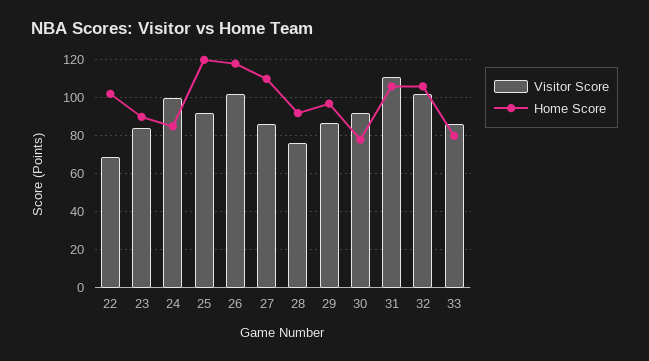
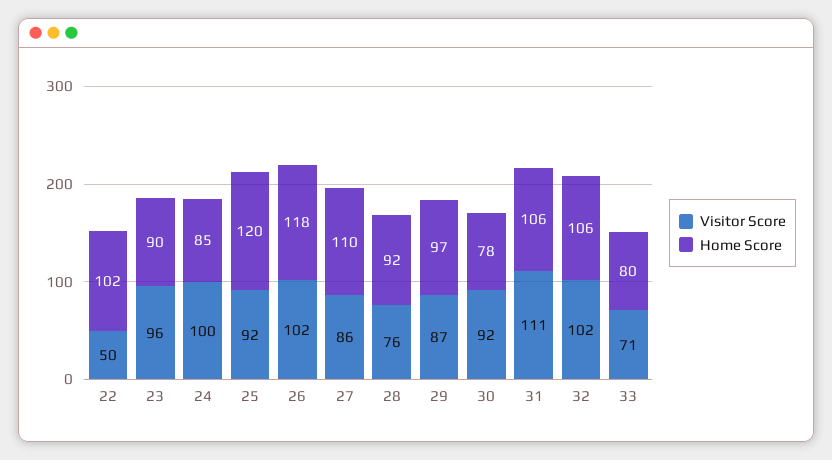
Visitor Score, 22: 70 -> 50
Visitor Score, 23: 85 -> 96
Visitor Score, 33: 85 -> 71

